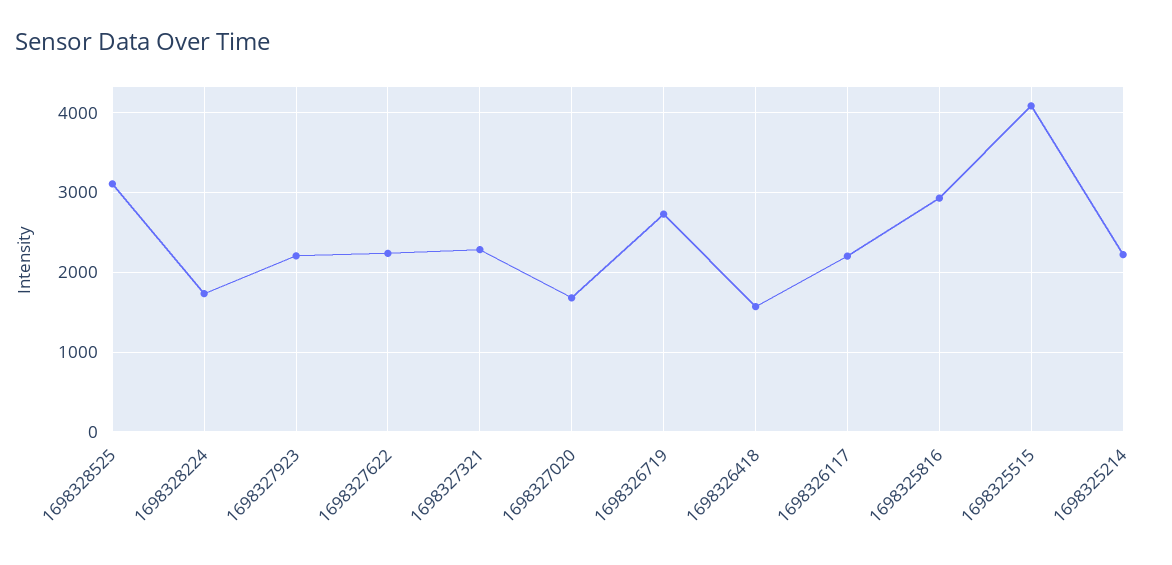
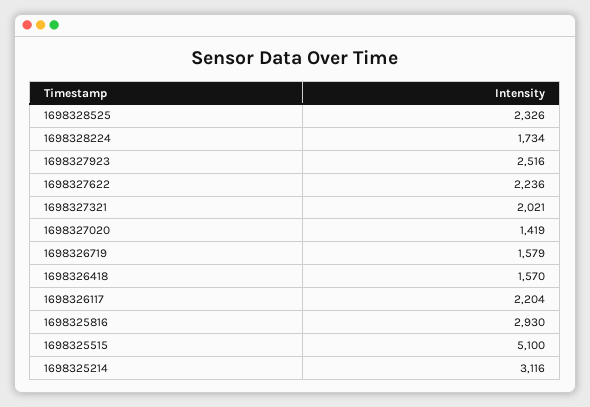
1698328525: 3100 -> 2326
1698327923: 2200 -> 2516
1698327321: 2300 -> 2021
1698327020: 1700 -> 1419
1698326719: 2700 -> 1579
1698325515: 4100 -> 5100
1698325214: 2200 -> 3116

